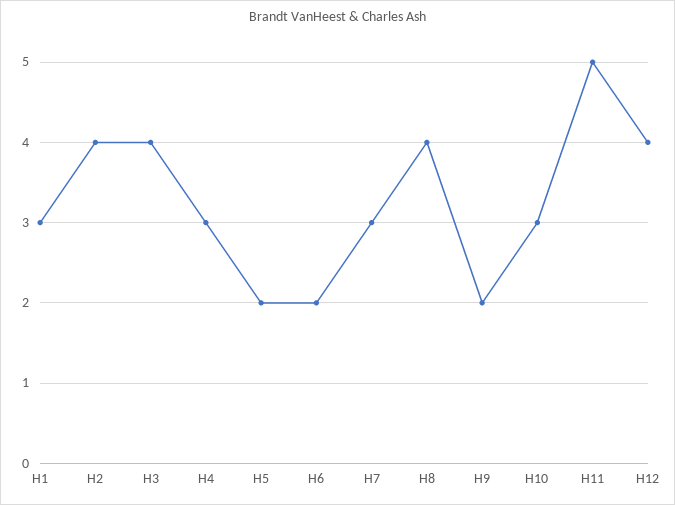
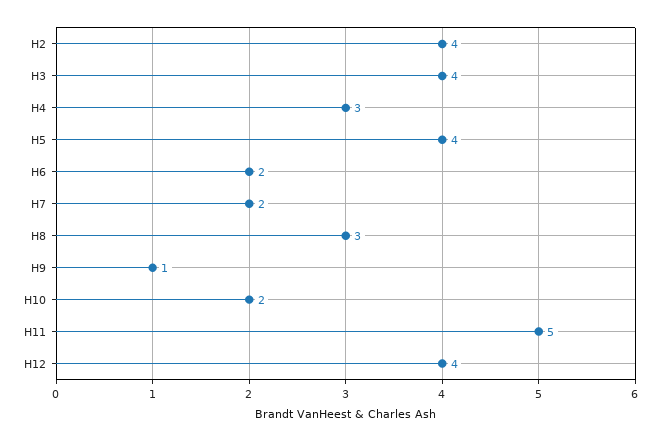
H1: 3 -> none
H5: 2 -> 4
H7: 3 -> 2
H8: 4 -> 3
H9: 2 -> 1
H10: 3 -> 2

